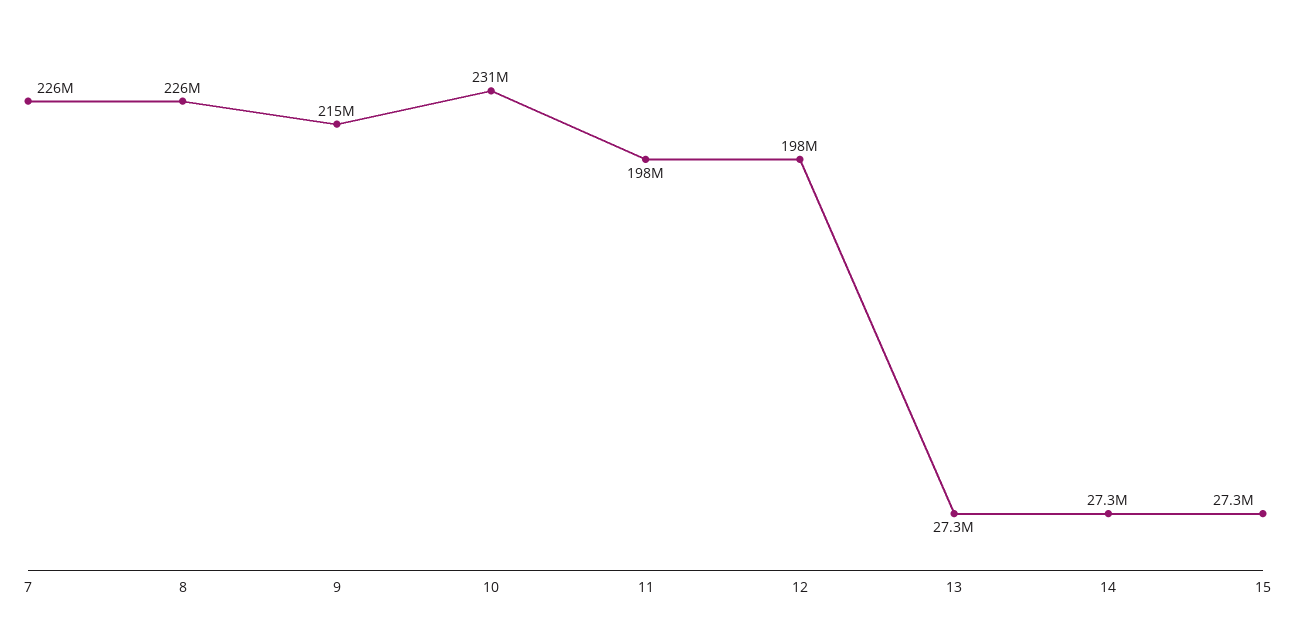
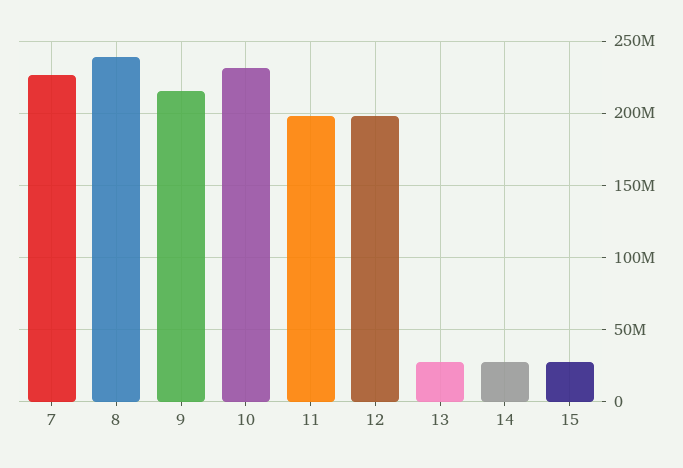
8: 226000000 -> 240000000

